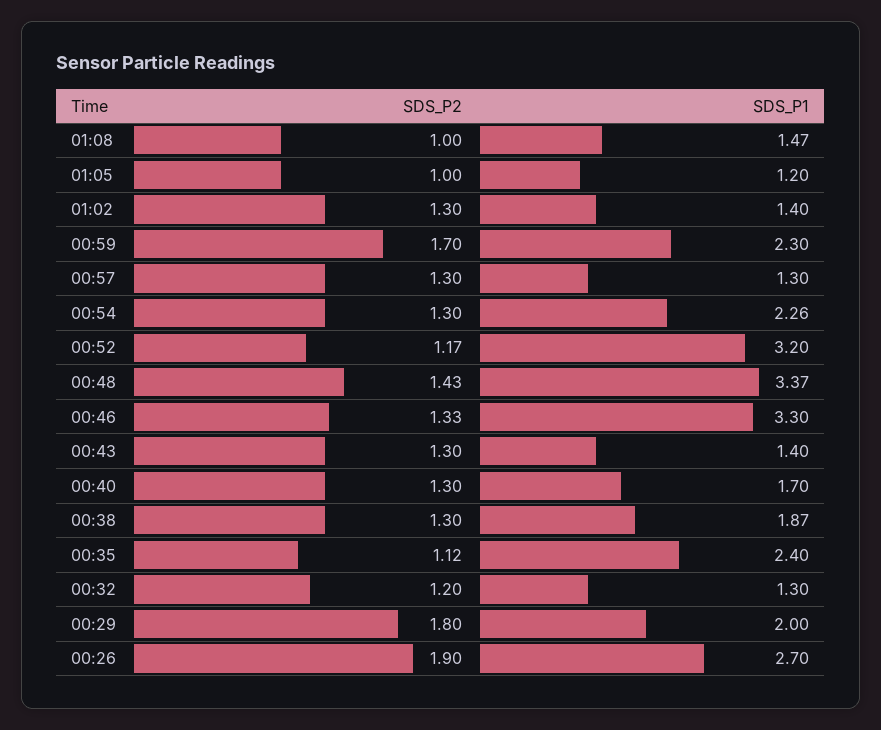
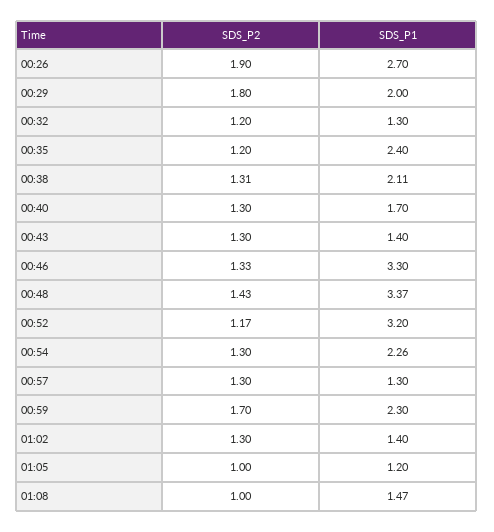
SDS_P2, 00:38: 1.3 -> 1.31
SDS_P1, 00:38: 1.87 -> 2.11
SDS_P2, 00:35: 1.12 -> 1.2

